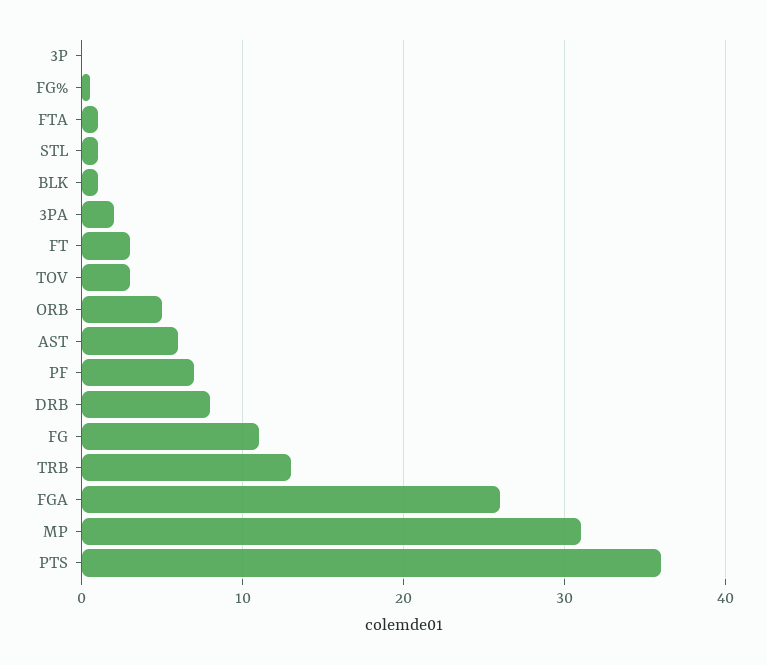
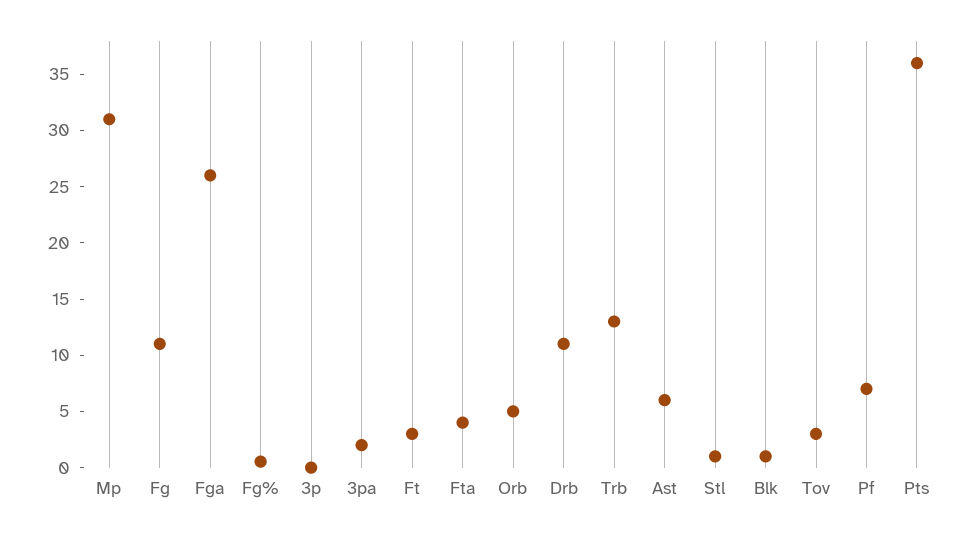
FTA: 1 -> 4
DRB: 8 -> 11

